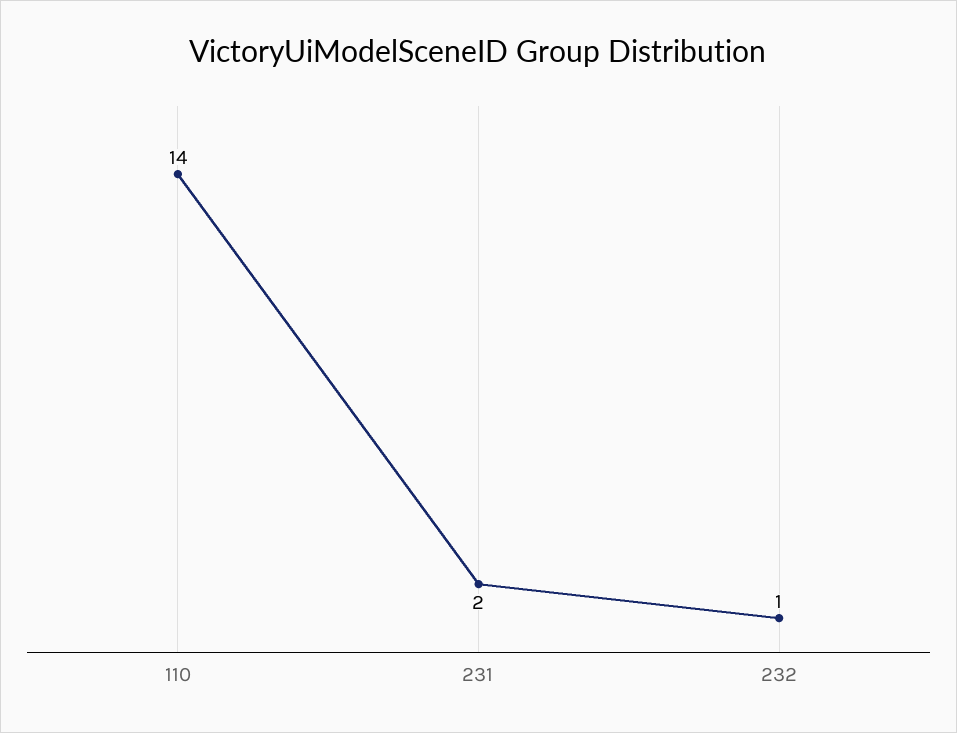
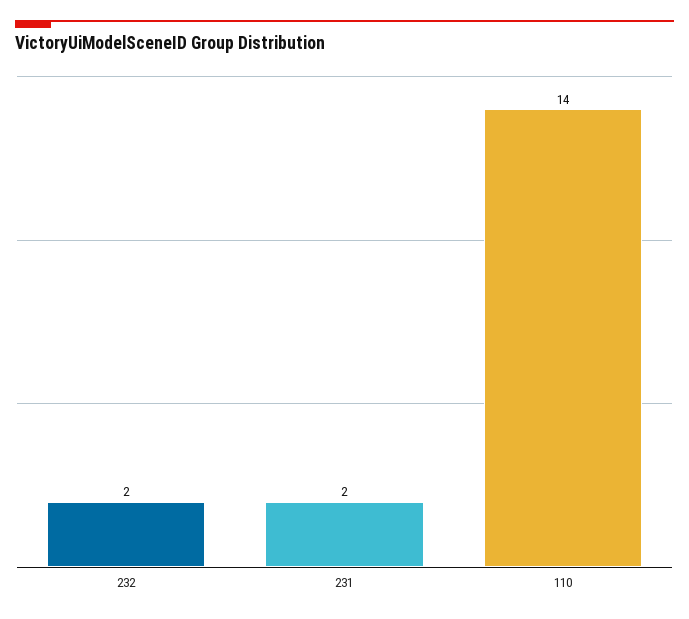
232: 1 -> 2

